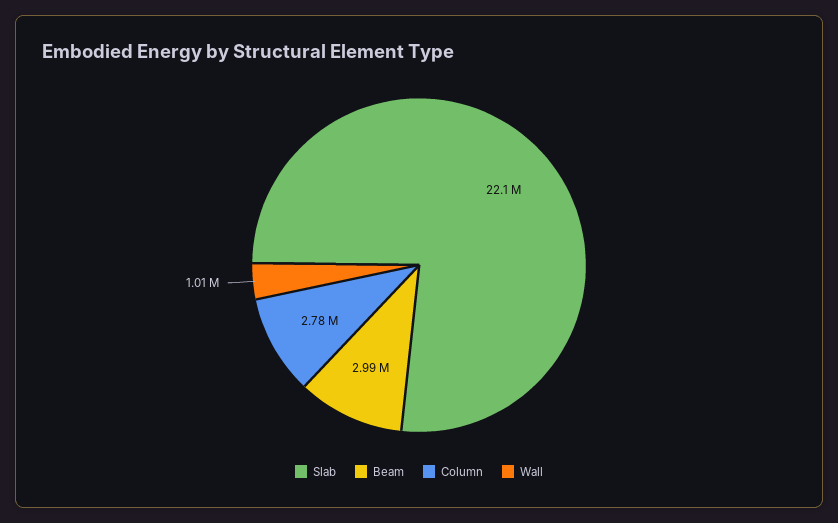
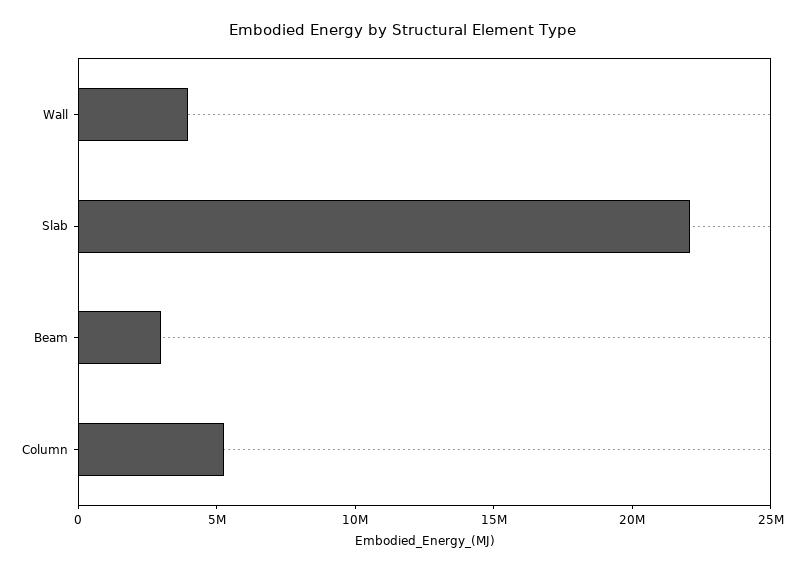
Column: 2780000 -> 5000000
Wall: 1010000 -> 4000000

